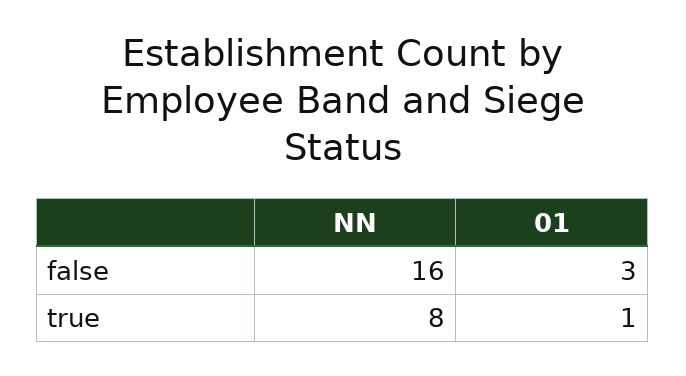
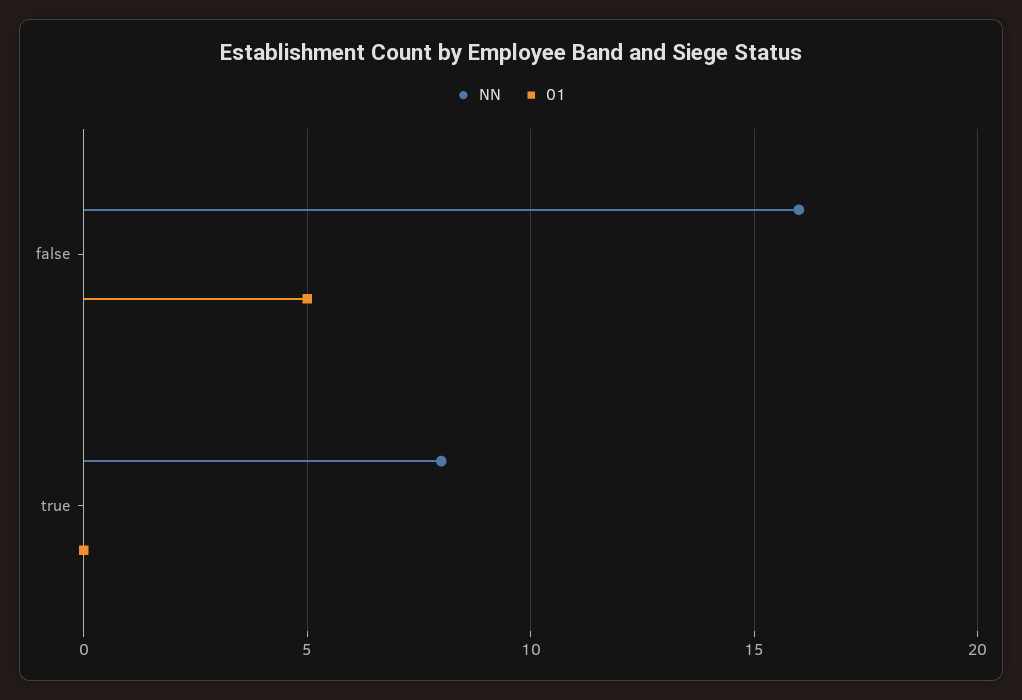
01, false: 3 -> 5
01, true: 1 -> 0

